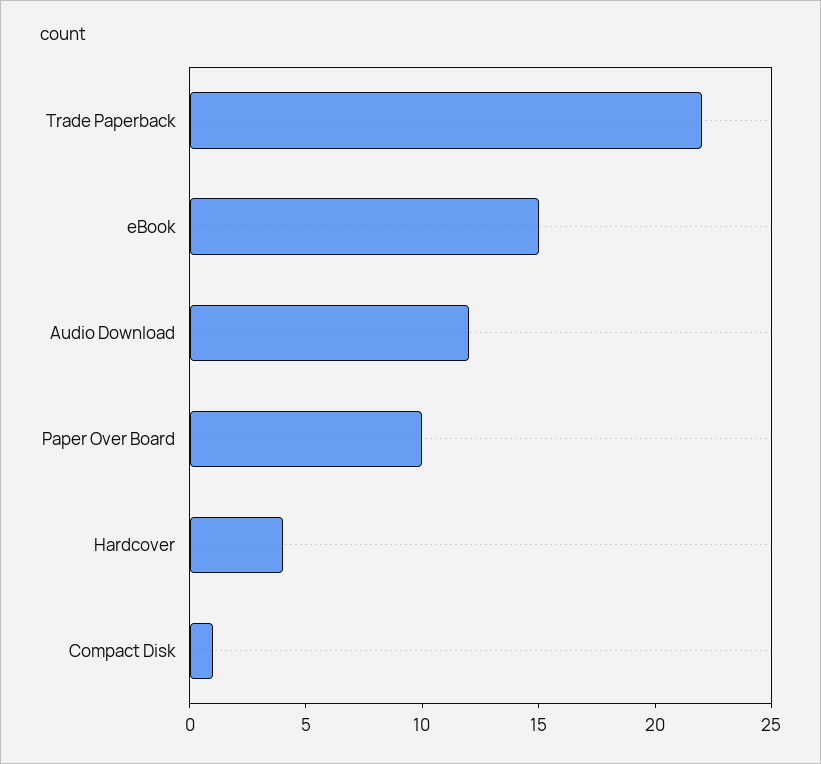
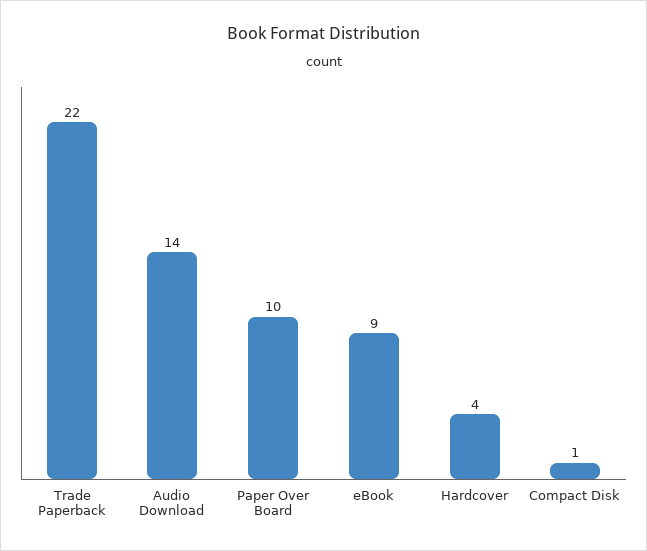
eBook: 15 -> 9
Audio Download: 12 -> 14

